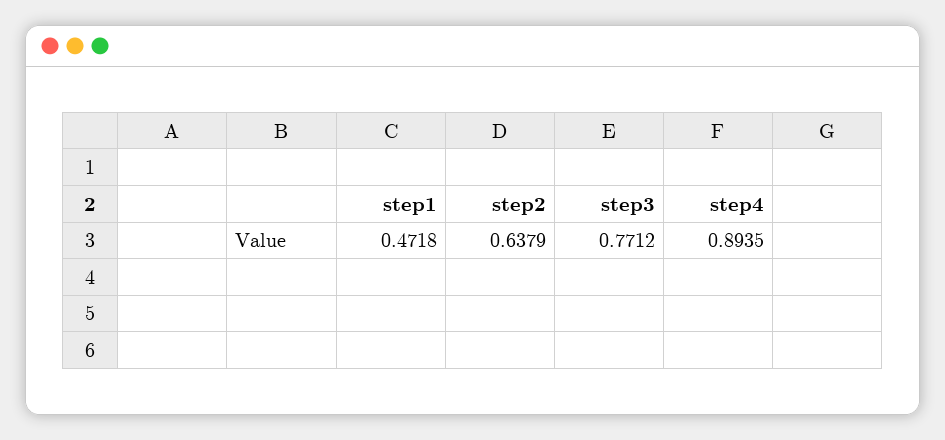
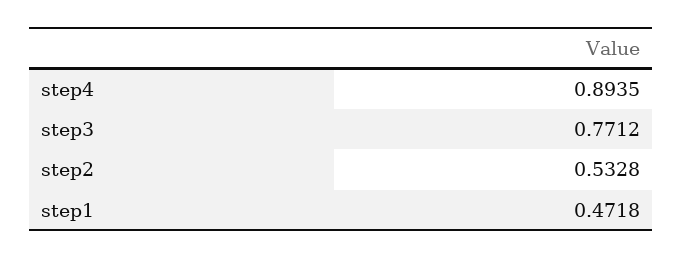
step2: 0.6379 -> 0.5328

